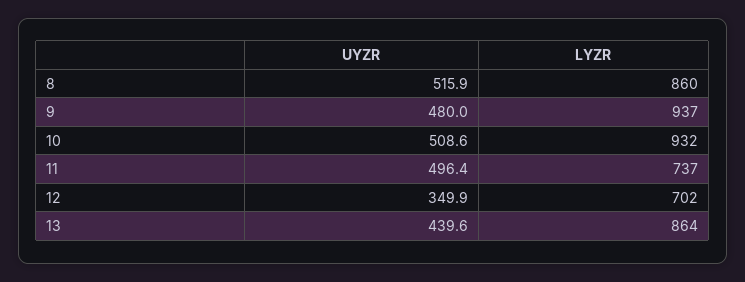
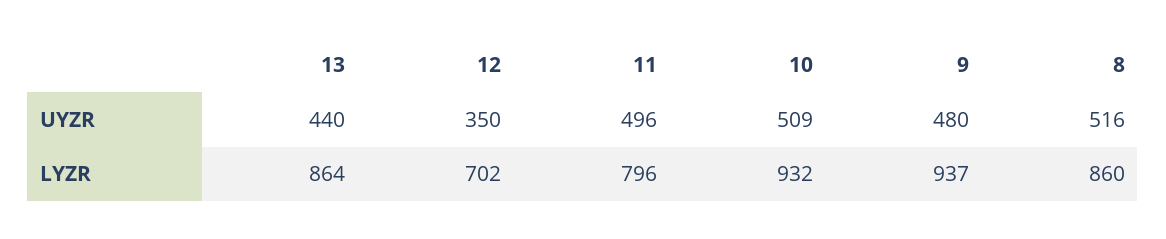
LYZR, 11: 737 -> 796

